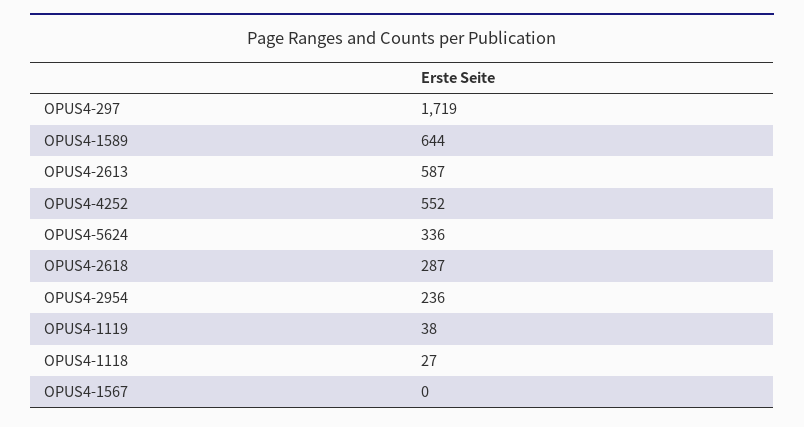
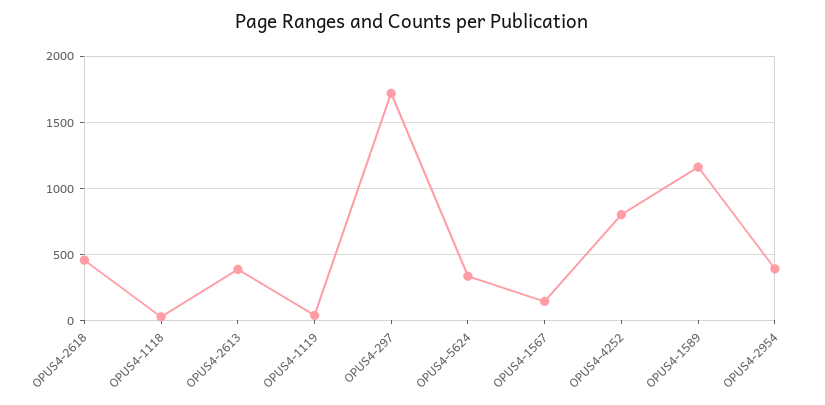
OPUS4-1589: 644 -> 1150
OPUS4-2613: 587 -> 400
OPUS4-4252: 552 -> 800
OPUS4-2618: 287 -> 450
OPUS4-2954: 236 -> 400
OPUS4-1567: 0 -> 150

